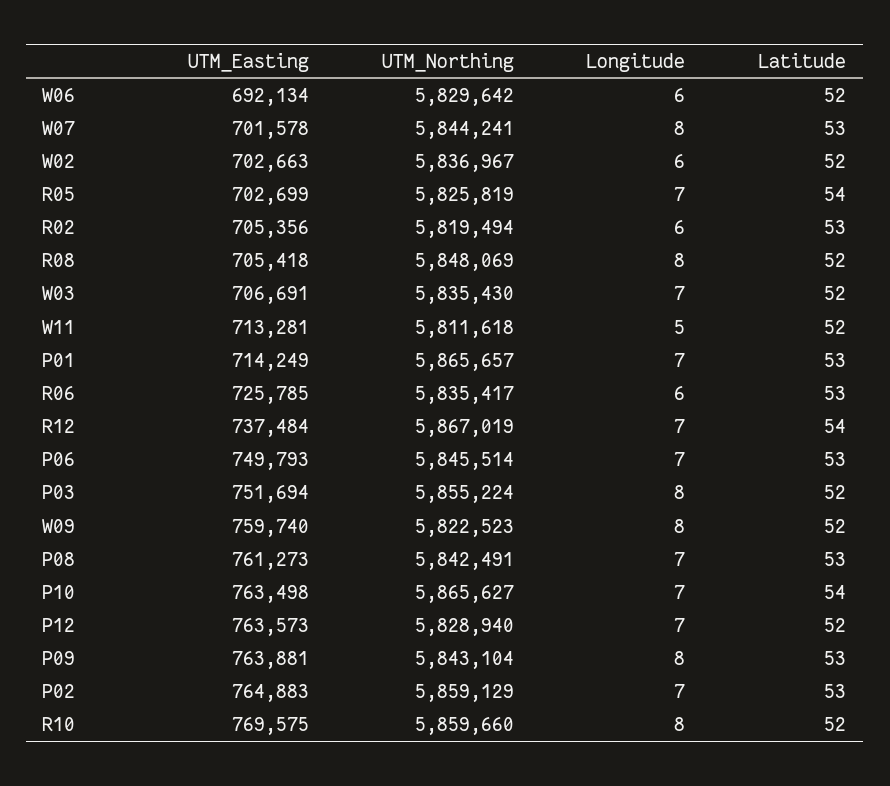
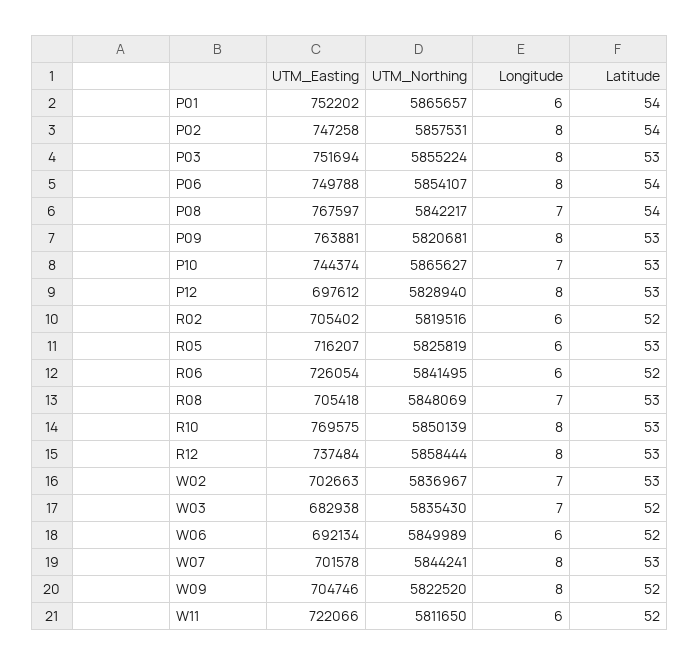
UTM_Northing, W06: 5829642 -> 5849989
Longitude, W02: 6 -> 7
Latitude, W02: 52 -> 53
UTM_Easting, R05: 702699 -> 716207
Longitude, R05: 7 -> 6
Latitude, R05: 54 -> 53
UTM_Easting, R02: 705356 -> 705402
UTM_Northing, R02: 5819494 -> 5819516
Latitude, R02: 53 -> 52
Longitude, R08: 8 -> 7
Latitude, R08: 52 -> 53
UTM_Easting, W03: 706691 -> 682938
UTM_Easting, W11: 713281 -> 722066
UTM_Northing, W11: 5811618 -> 5811650
Longitude, W11: 5 -> 6
UTM_Easting, P01: 714249 -> 752202
Longitude, P01: 7 -> 6
Latitude, P01: 53 -> 54
UTM_Easting, R06: 725785 -> 726054
UTM_Northing, R06: 5835417 -> 5841495
Latitude, R06: 53 -> 52
UTM_Northing, R12: 5867019 -> 5858444
Longitude, R12: 7 -> 8
Latitude, R12: 54 -> 53
UTM_Easting, P06: 749793 -> 749788
UTM_Northing, P06: 5845514 -> 5854107
Longitude, P06: 7 -> 8
Latitude, P06: 53 -> 54
Latitude, P03: 52 -> 53
UTM_Easting, W09: 759740 -> 704746
UTM_Northing, W09: 5822523 -> 5822520
UTM_Easting, P08: 761273 -> 767597
UTM_Northing, P08: 5842491 -> 5842217
Latitude, P08: 53 -> 54
UTM_Easting, P10: 763498 -> 744374
Latitude, P10: 54 -> 53
UTM_Easting, P12: 763573 -> 697612
Longitude, P12: 7 -> 8
Latitude, P12: 52 -> 53
UTM_Northing, P09: 5843104 -> 5820681
UTM_Easting, P02: 764883 -> 747258
UTM_Northing, P02: 5859129 -> 5857531
Longitude, P02: 7 -> 8
Latitude, P02: 53 -> 54
UTM_Northing, R10: 5859660 -> 5850139
Latitude, R10: 52 -> 53

